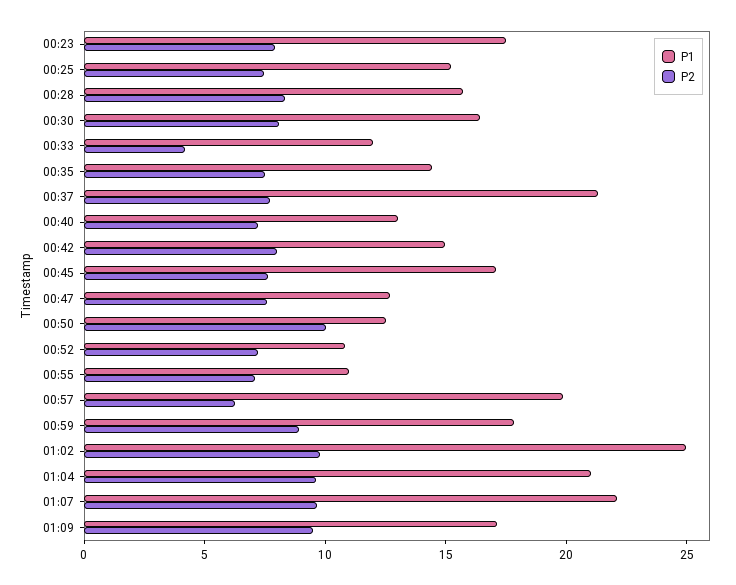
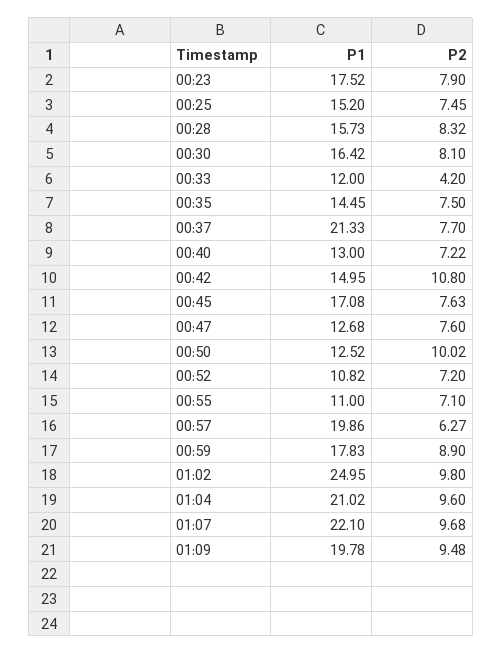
P2, 00:42: 8 -> 10.8
P1, 01:09: 17 -> 19.78

